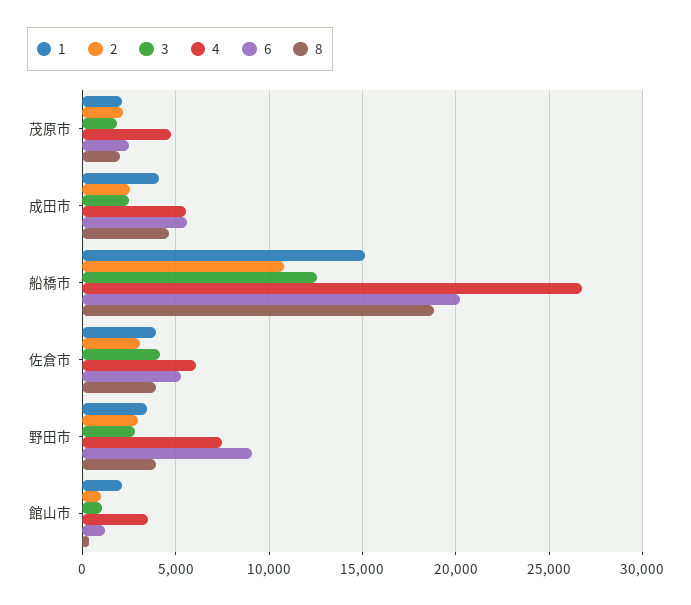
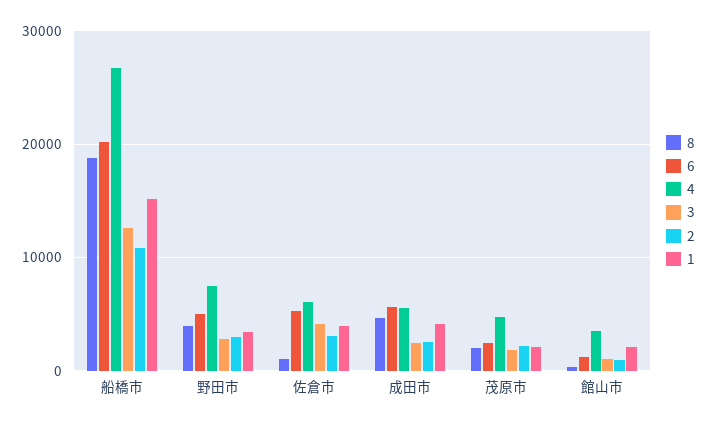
8, 佐倉市: 4000 -> 1000
6, 野田市: 9000 -> 5000

